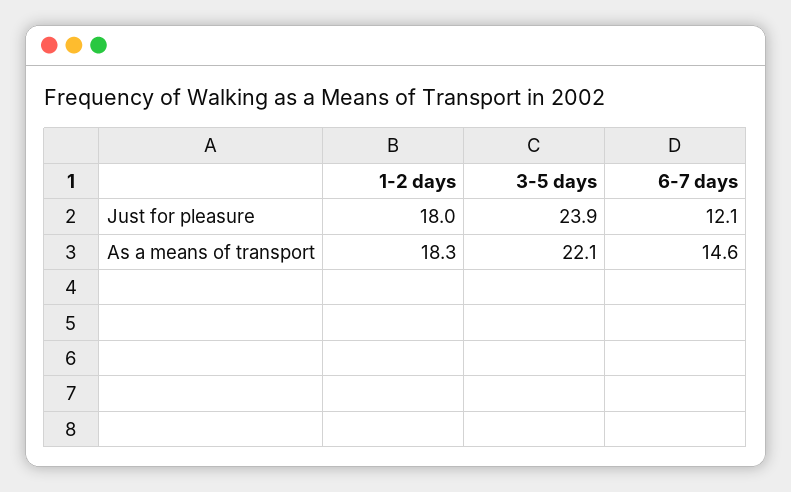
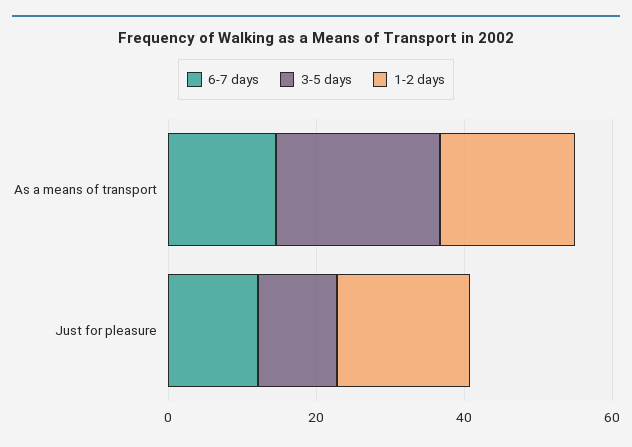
3-5 days, Just for pleasure: 23.9 -> 10

